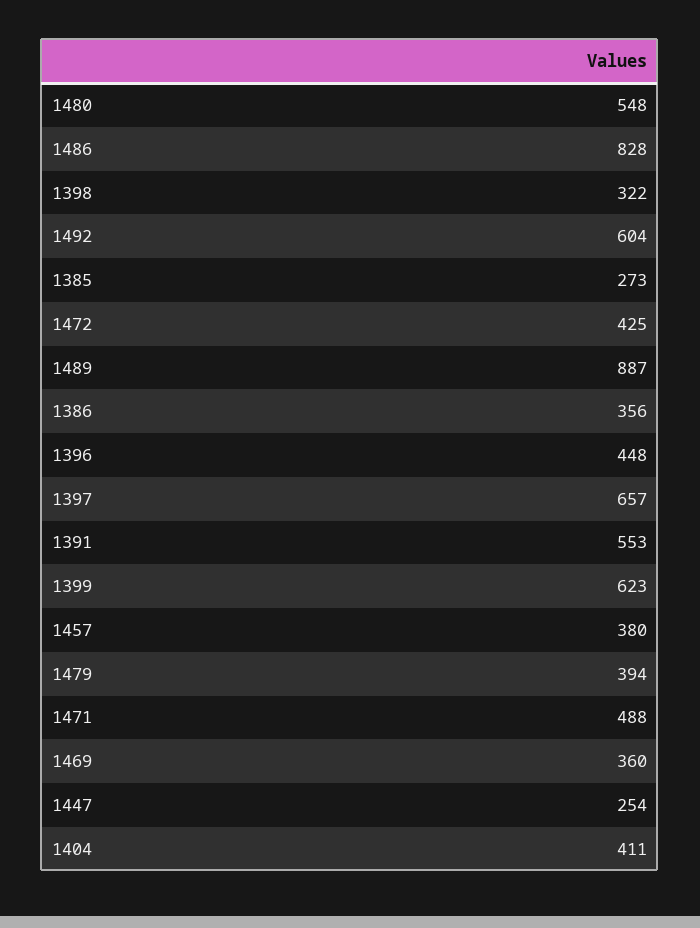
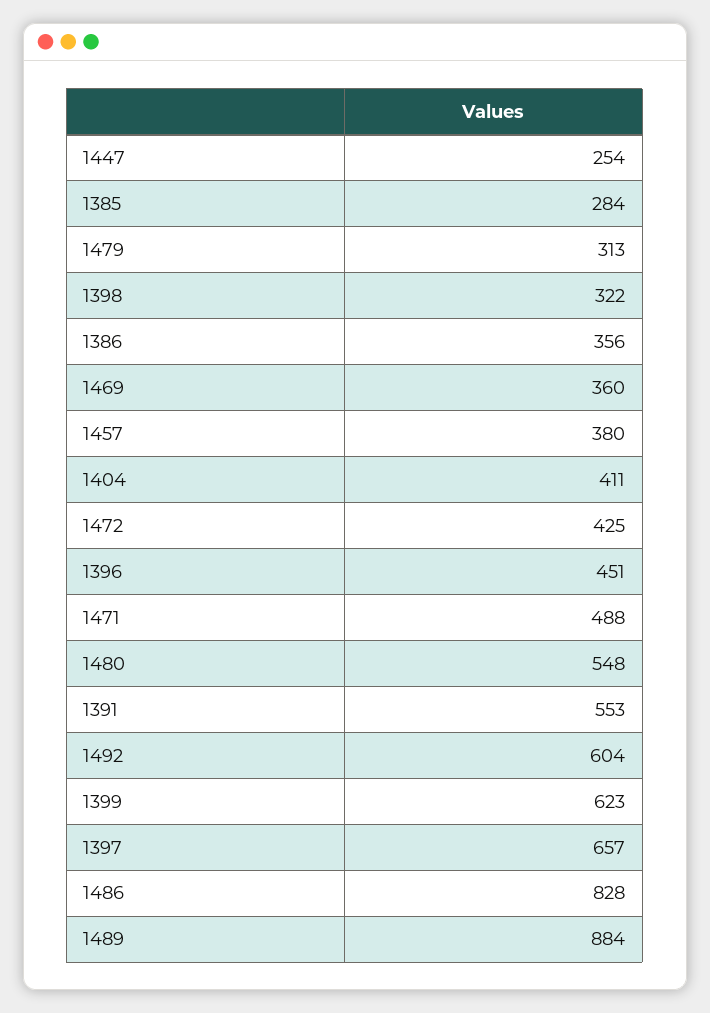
1385: 273 -> 284
1489: 887 -> 884
1396: 448 -> 451
1479: 394 -> 313

